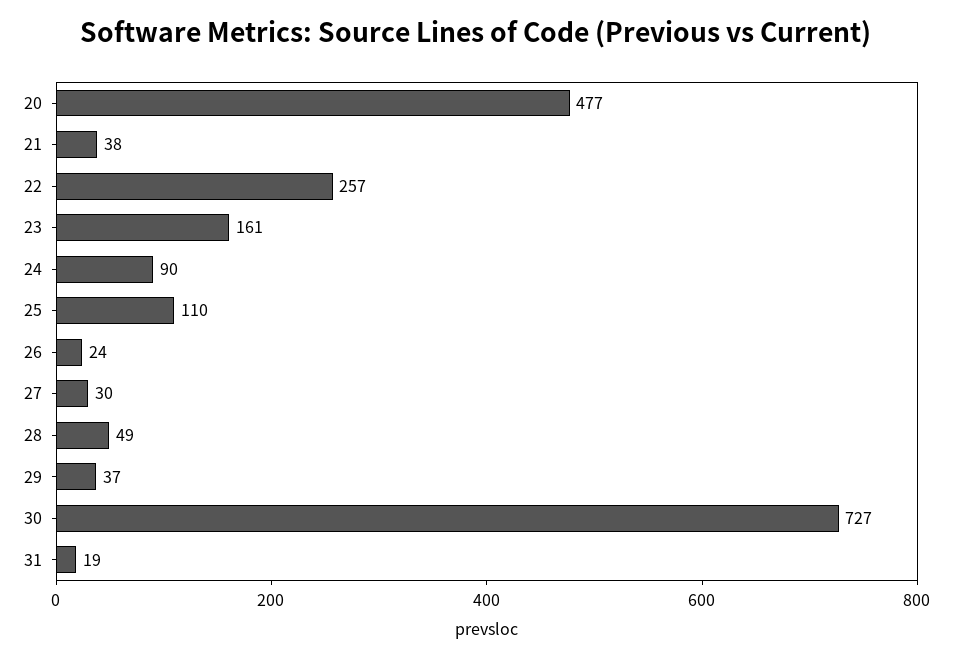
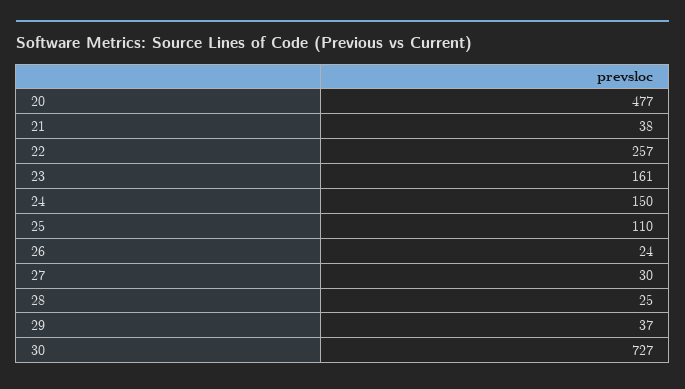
24: 90 -> 150
28: 49 -> 25
31: 19 -> none

